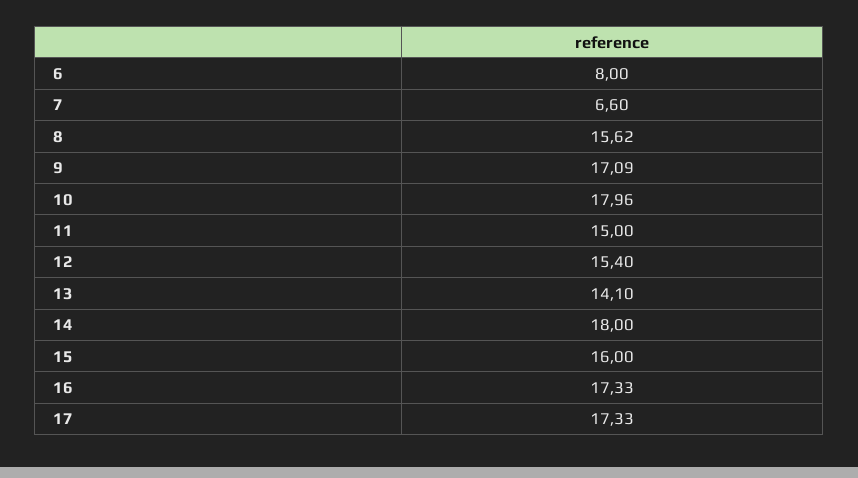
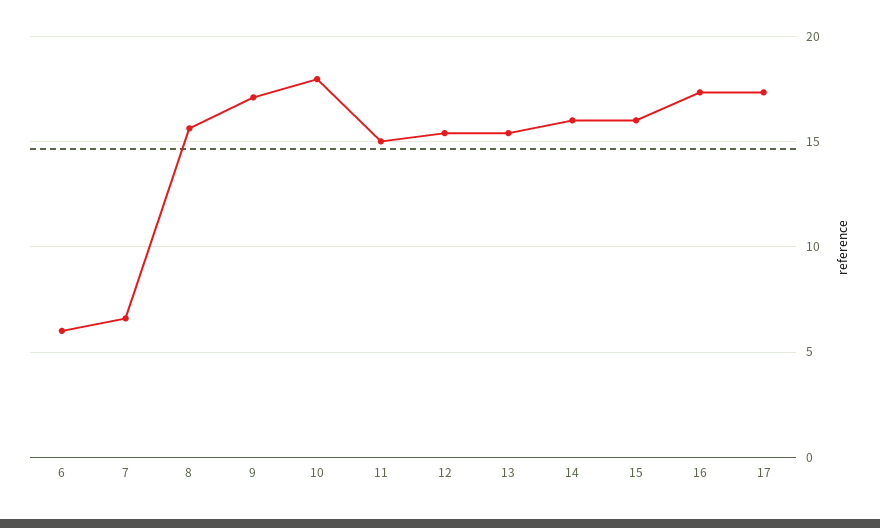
6: 8 -> 6
13: 14.1 -> 15.5
14: 18 -> 16

